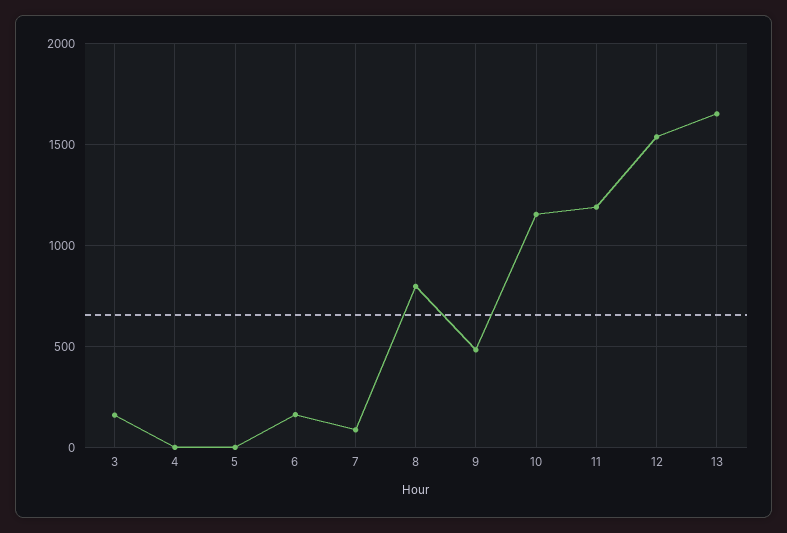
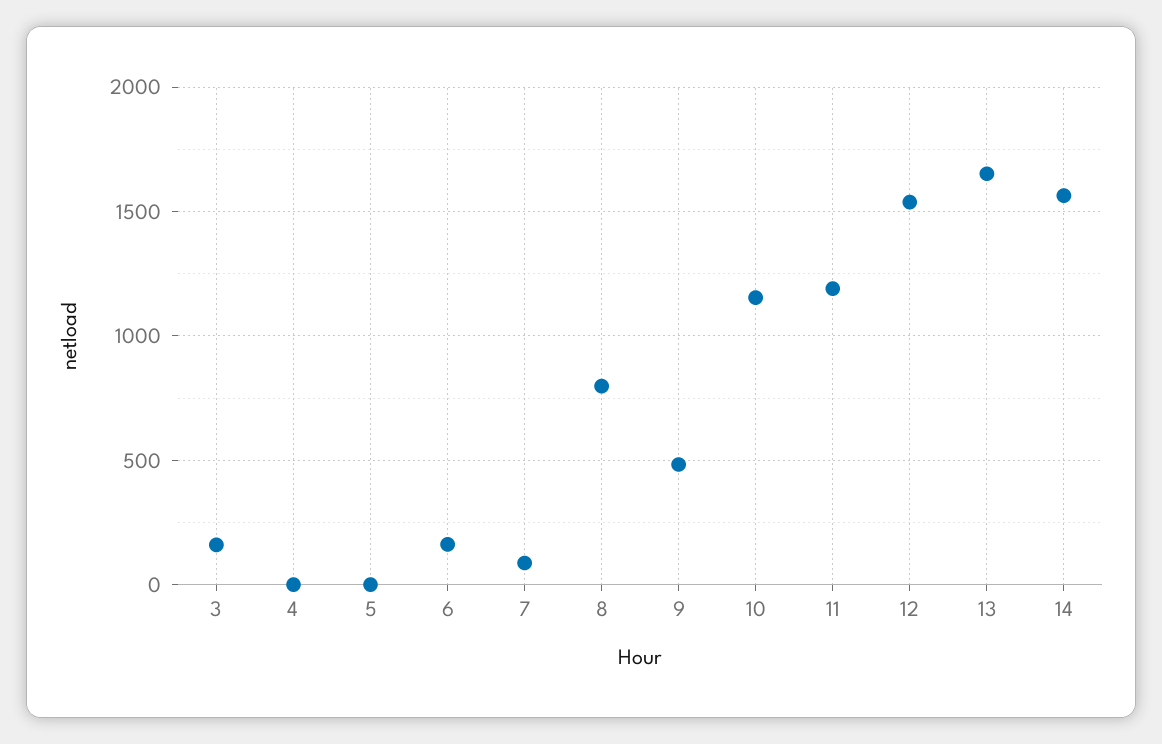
14: none -> 1550

